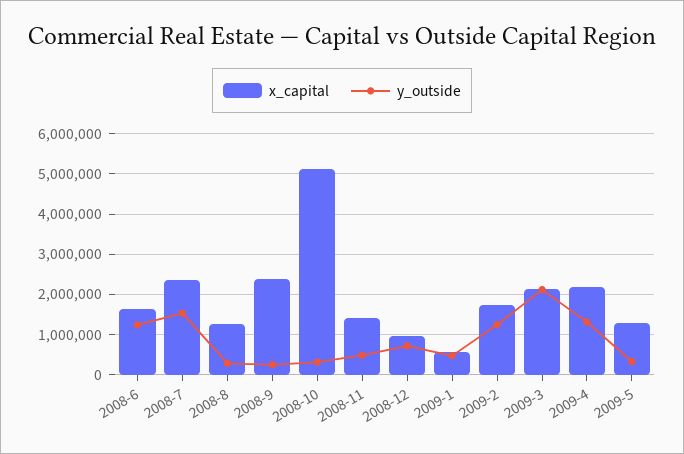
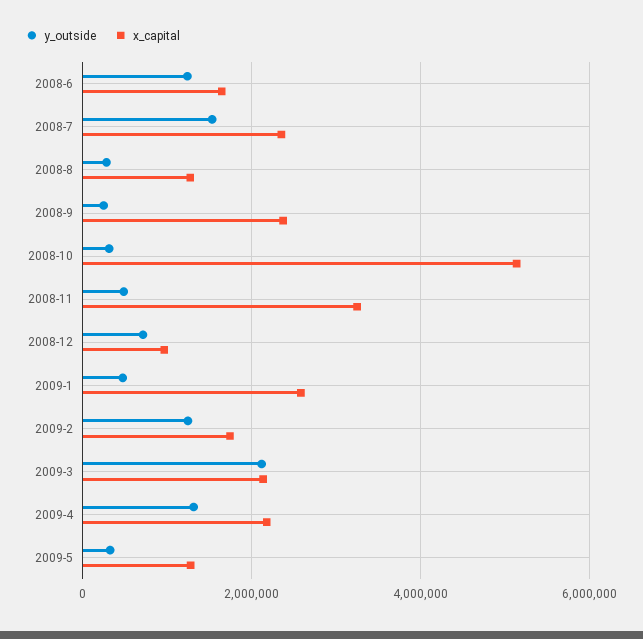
x_capital, 2008-11: 1400000 -> 3200000
x_capital, 2009-1: 600000 -> 2600000

